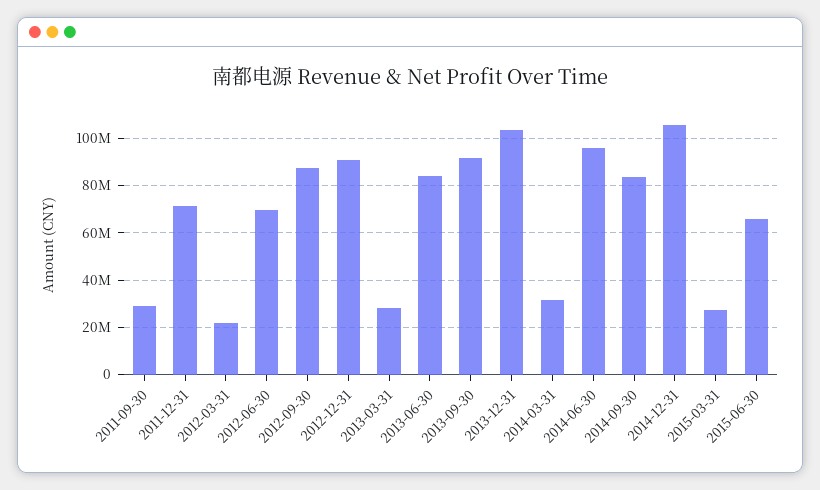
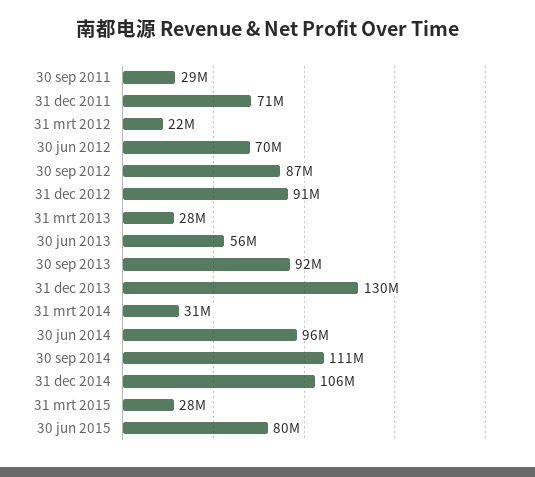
2013-06-30: 85000000 -> 56000000
2013-12-31: 105000000 -> 130000000
2014-09-30: 85000000 -> 111000000
2015-06-30: 65000000 -> 80000000

